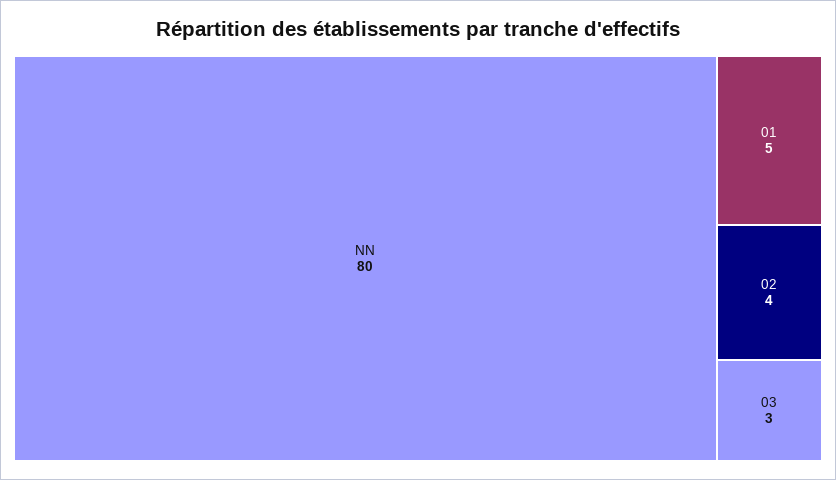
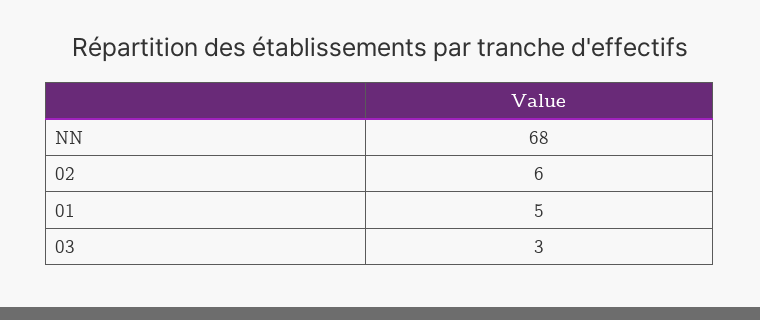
NN: 80 -> 68
02: 4 -> 6

